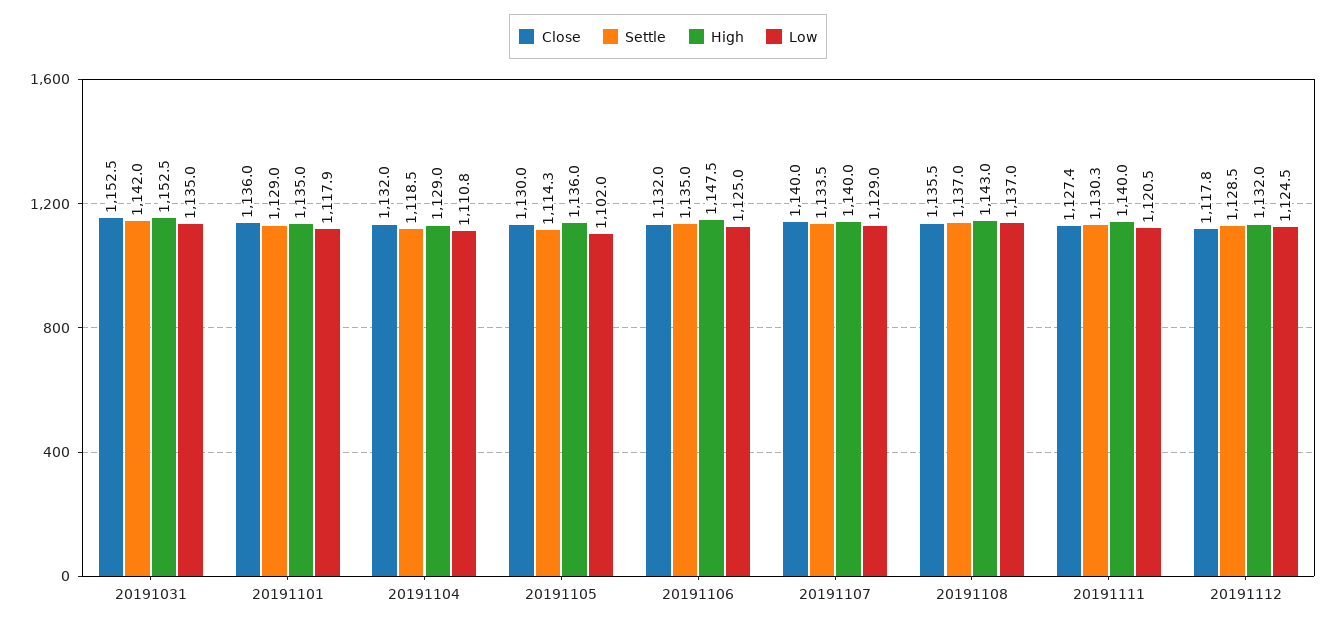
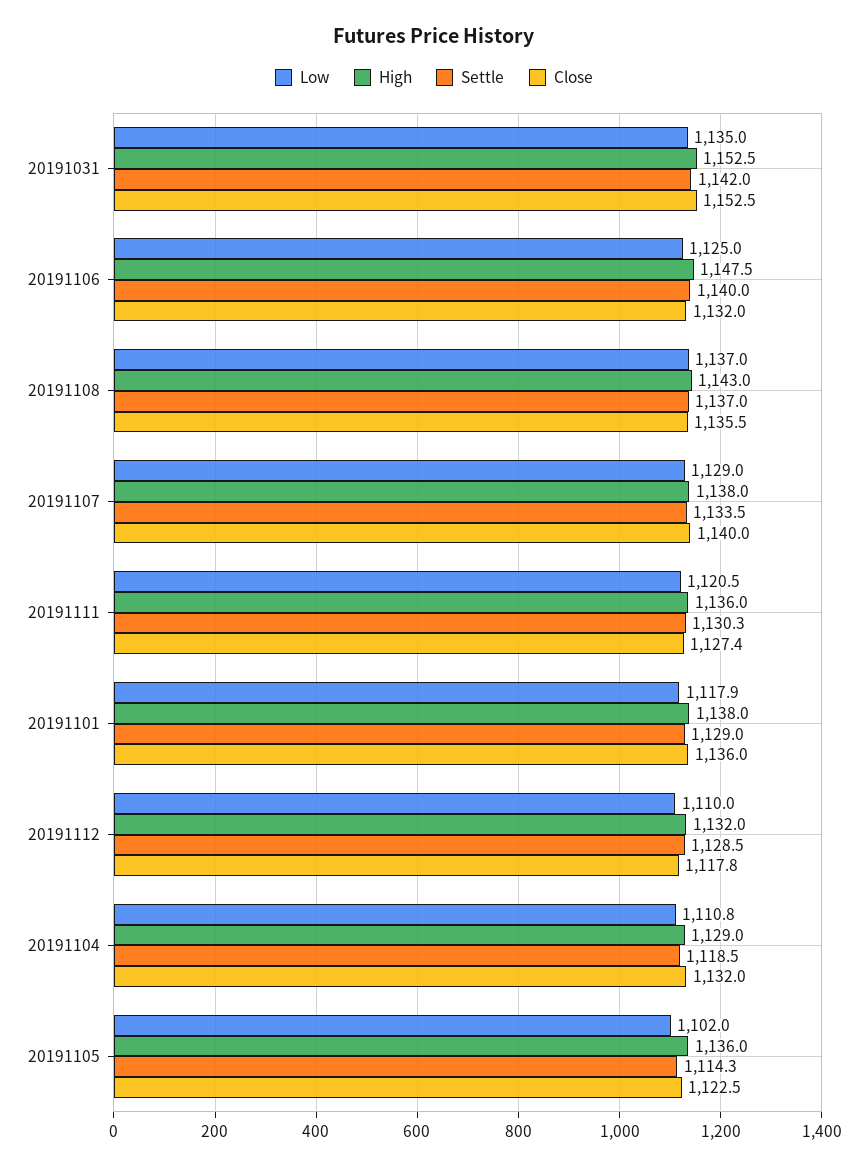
High, 20191101: 1135 -> 1138
Close, 20191105: 1130 -> 1122.5
Settle, 20191106: 1135 -> 1140
High, 20191107: 1140 -> 1138
High, 20191111: 1140 -> 1136
Low, 20191112: 1124.5 -> 1110

